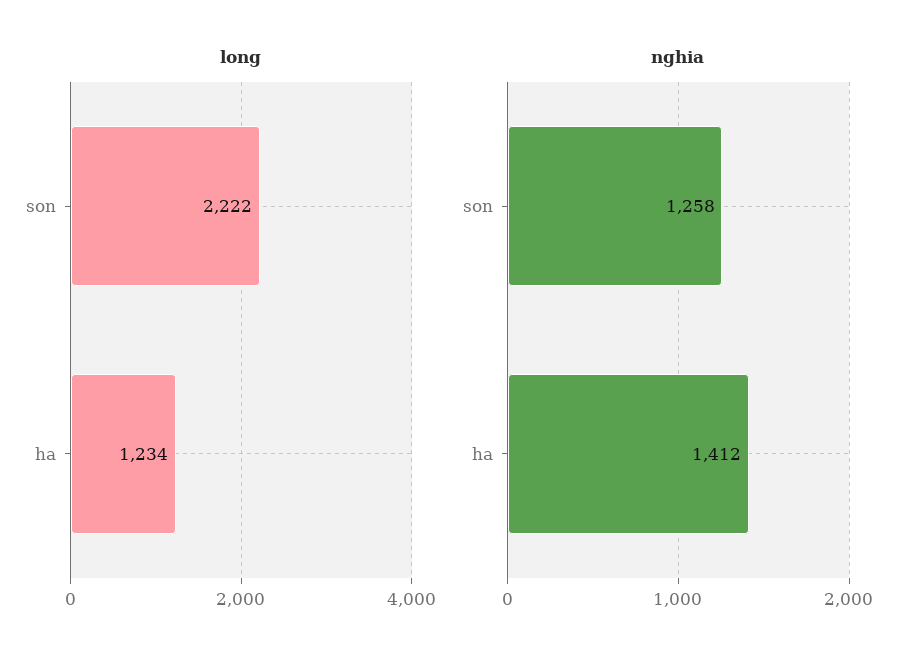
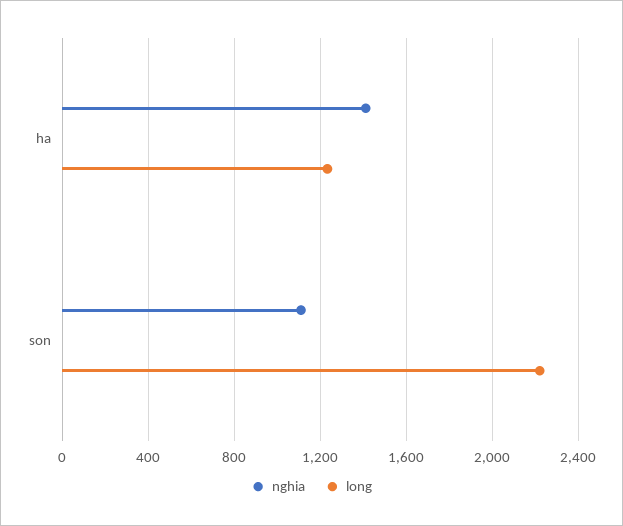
nghia, son: 1258 -> 1100

